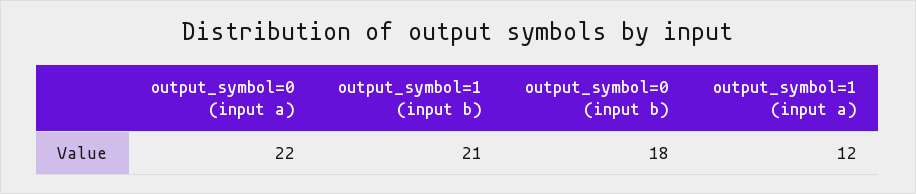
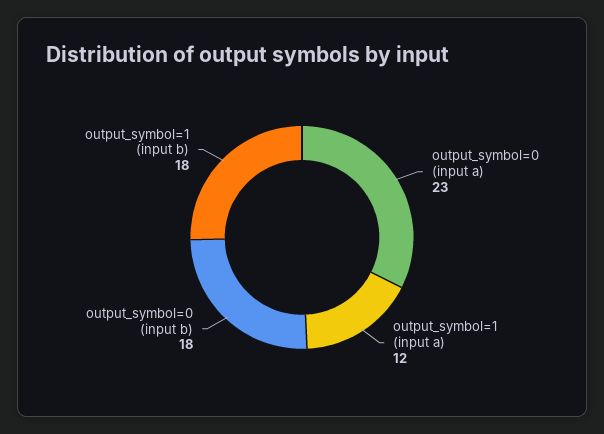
output_symbol=0 (input a): 22 -> 23
output_symbol=1 (input b): 21 -> 18

